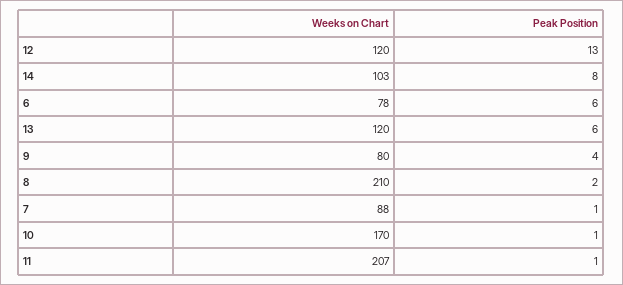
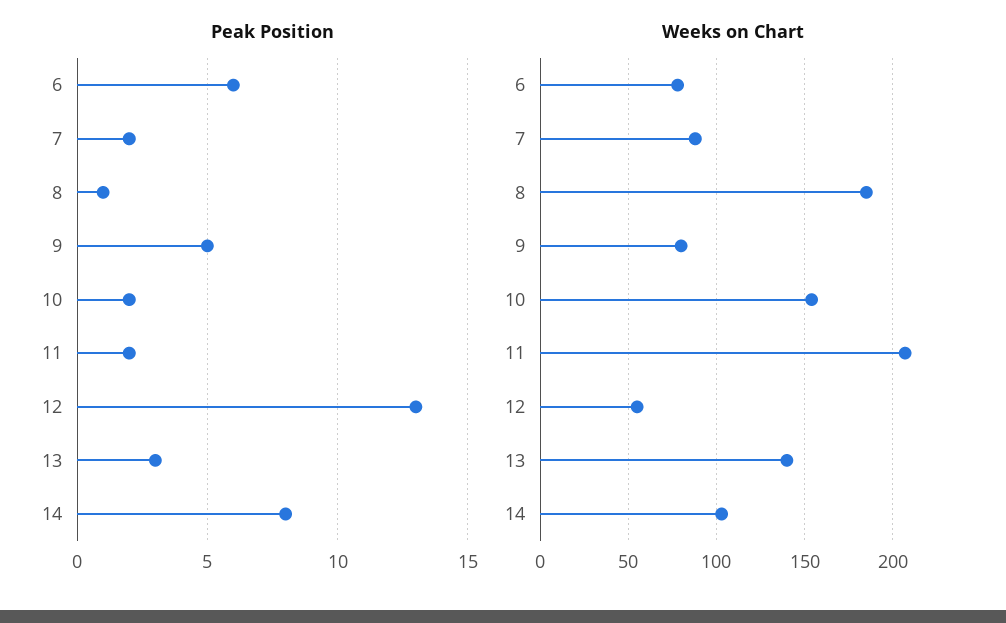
Weeks on Chart, 12: 120 -> 55
Weeks on Chart, 13: 120 -> 140
Peak Position, 13: 6 -> 3
Peak Position, 9: 4 -> 5
Weeks on Chart, 8: 210 -> 185
Peak Position, 8: 2 -> 1
Peak Position, 7: 1 -> 2
Weeks on Chart, 10: 170 -> 155
Peak Position, 10: 1 -> 2
Peak Position, 11: 1 -> 2

